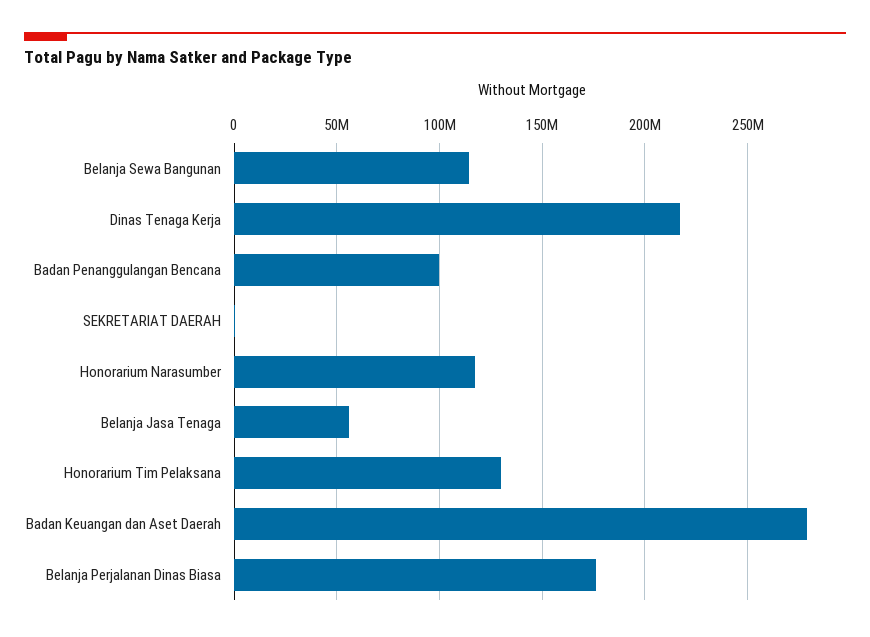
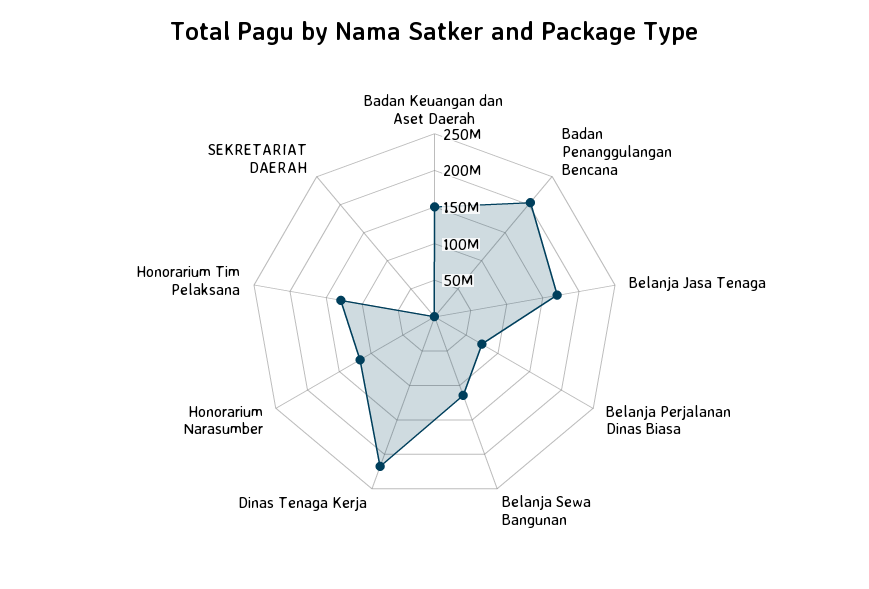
Badan Penanggulangan Bencana: 100000000 -> 200000000
Belanja Jasa Tenaga: 55000000 -> 175000000
Badan Keuangan dan Aset Daerah: 280000000 -> 150000000
Belanja Perjalanan Dinas Biasa: 175000000 -> 75000000

